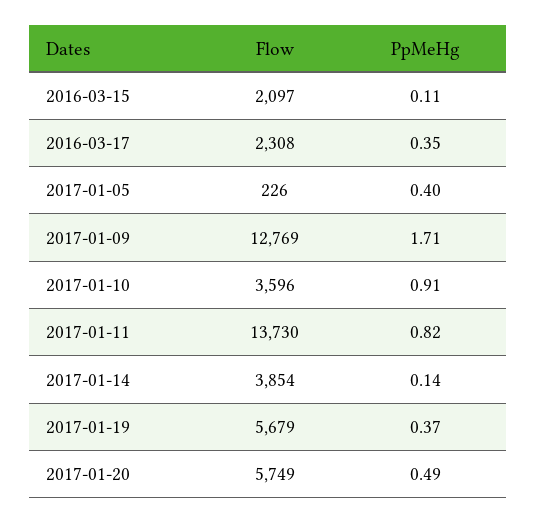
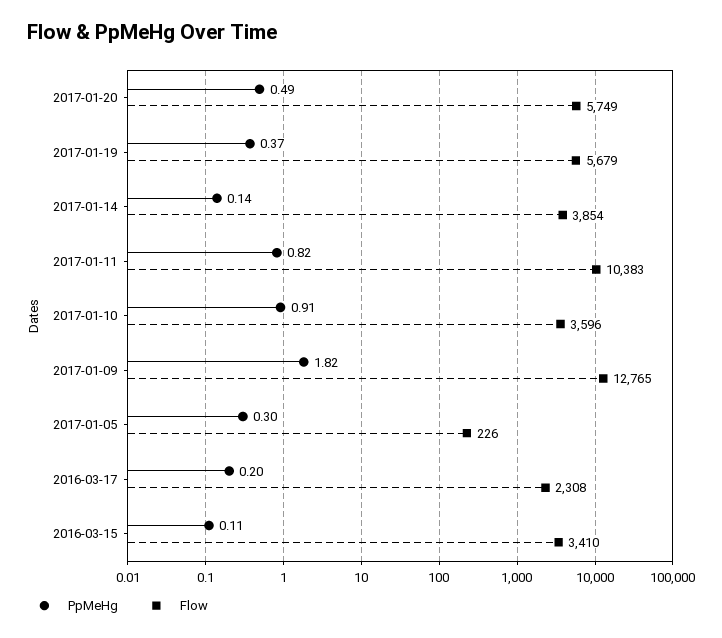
Flow, 2016-03-15: 2097 -> 3410
PpMeHg, 2016-03-17: 0.35 -> 0.2
PpMeHg, 2017-01-05: 0.4 -> 0.3
Flow, 2017-01-09: 12769 -> 12765
PpMeHg, 2017-01-09: 1.71 -> 1.82
Flow, 2017-01-11: 13730 -> 10383

